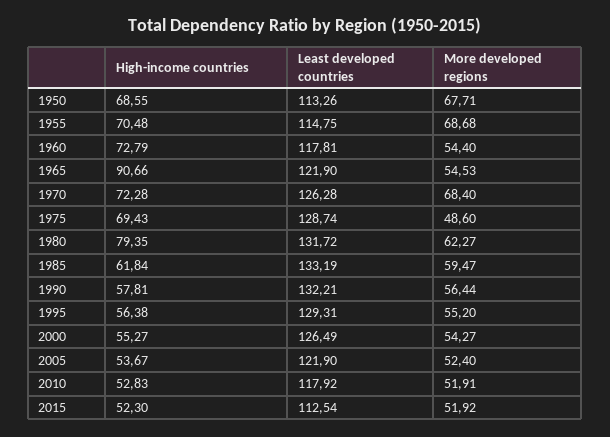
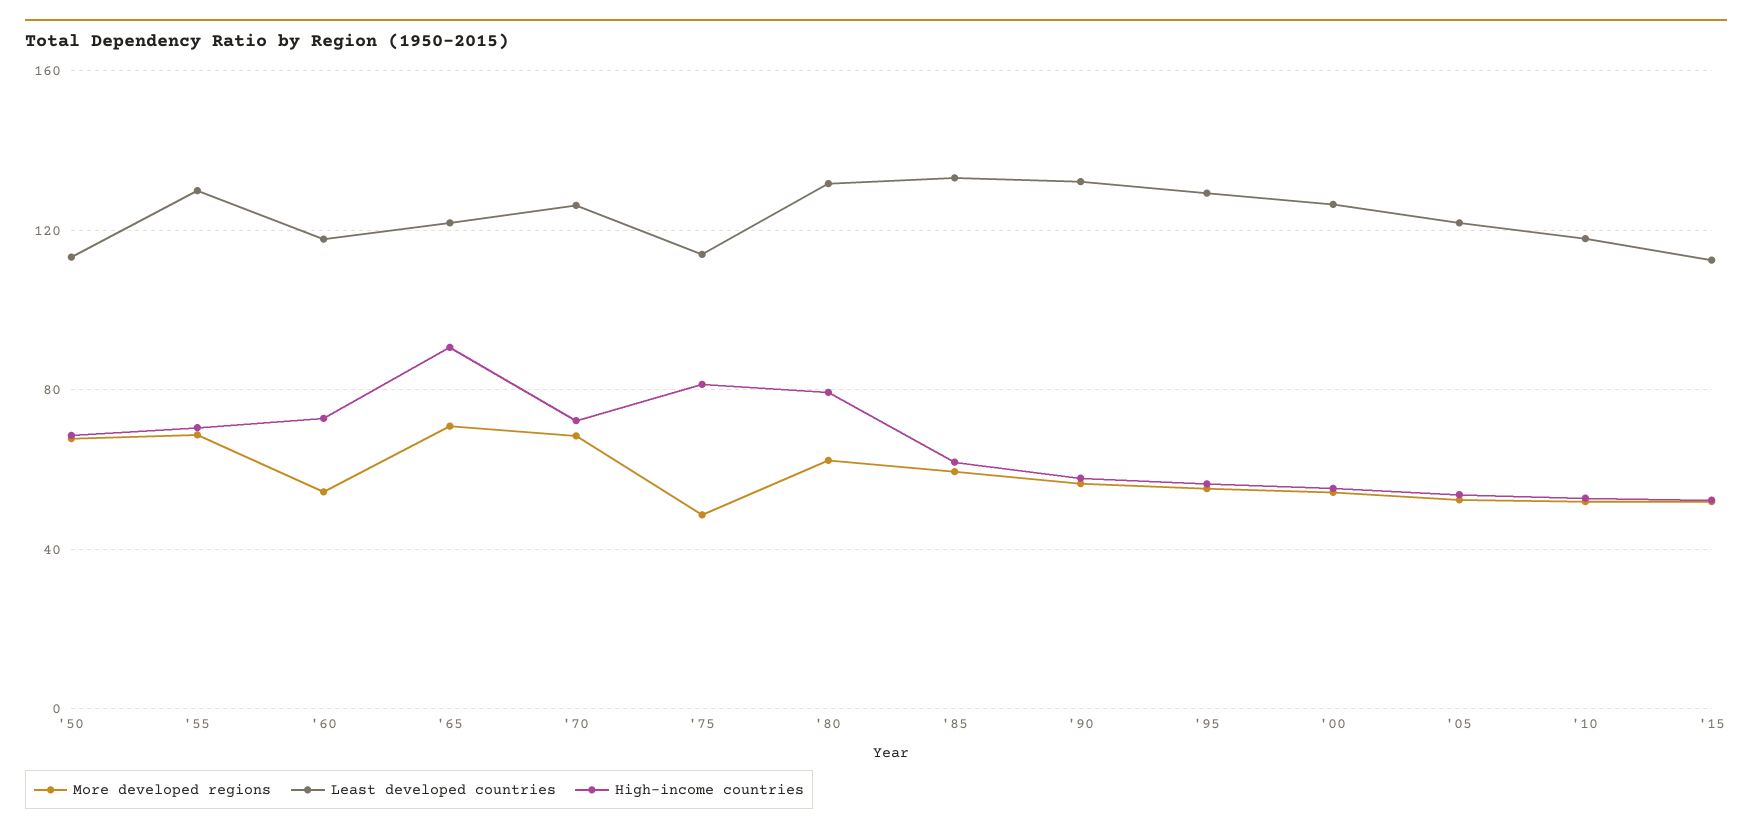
Least developed countries, 1955: 114.75 -> 130
More developed regions, 1965: 54.53 -> 70
High-income countries, 1975: 69.43 -> 80
Least developed countries, 1975: 128.74 -> 115

